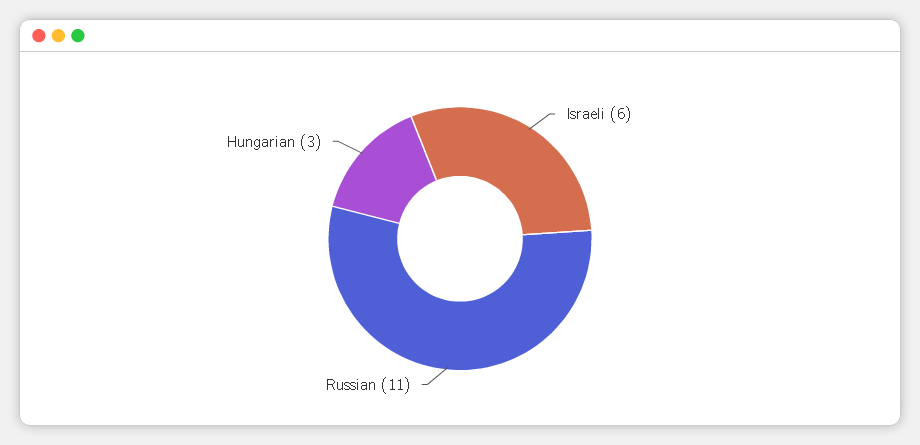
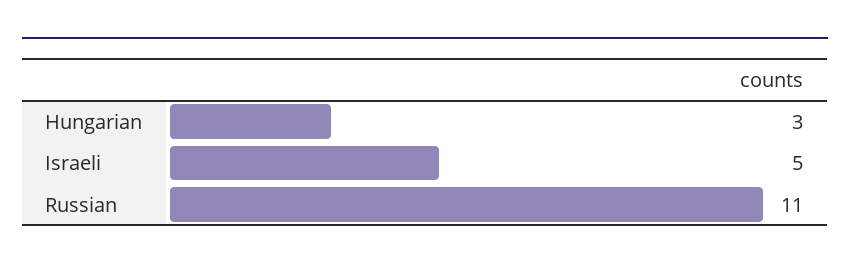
Israeli: 6 -> 5

